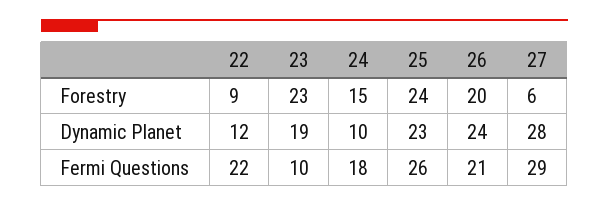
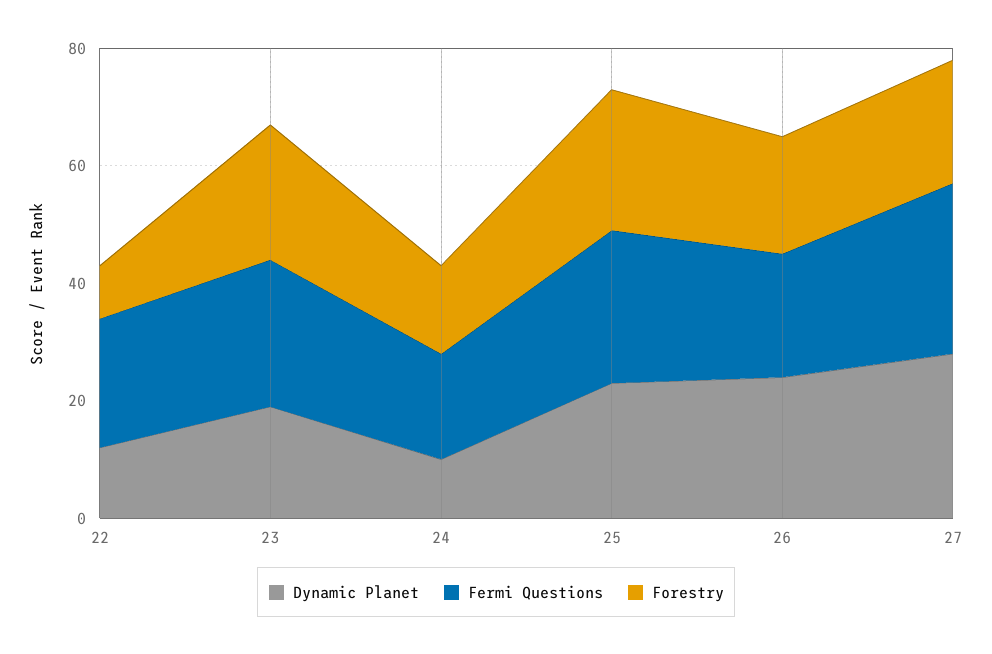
Forestry, 27: 6 -> 20
Fermi Questions, 23: 10 -> 25

